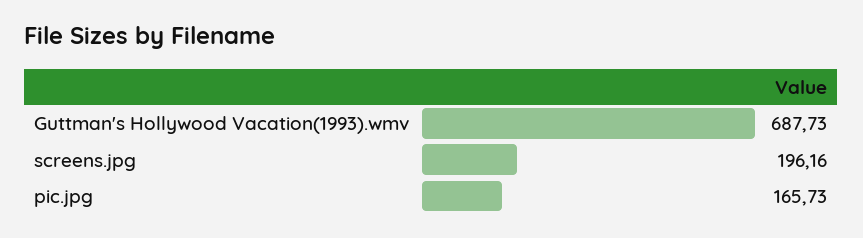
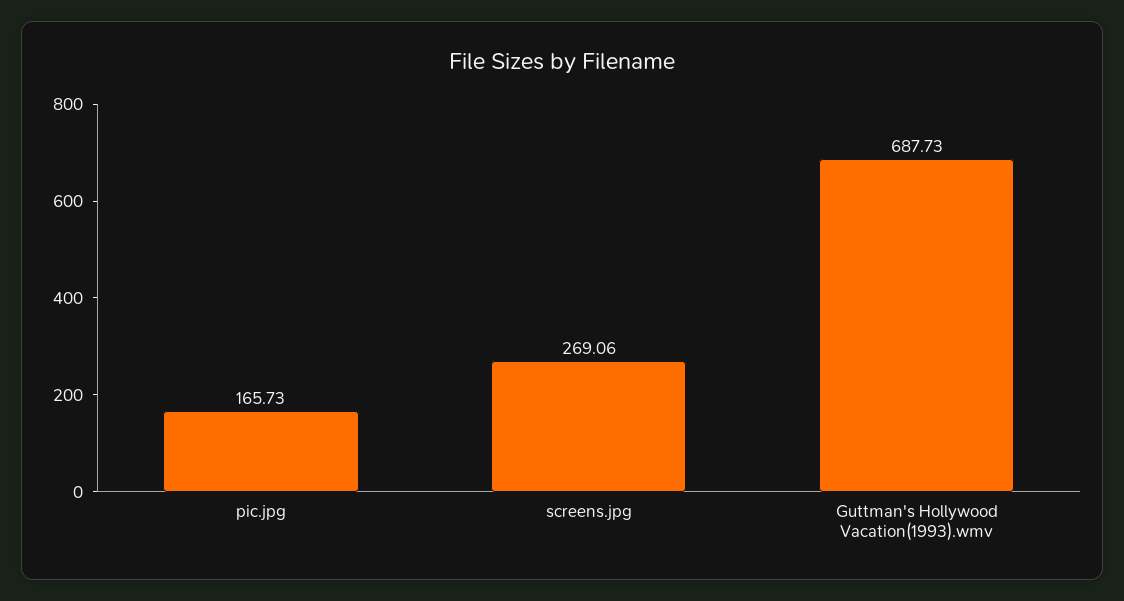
screens.jpg: 196.16 -> 269.06

